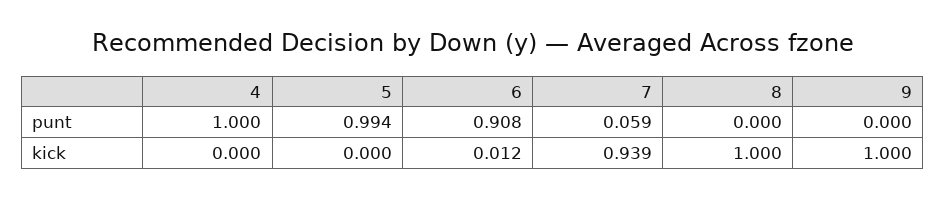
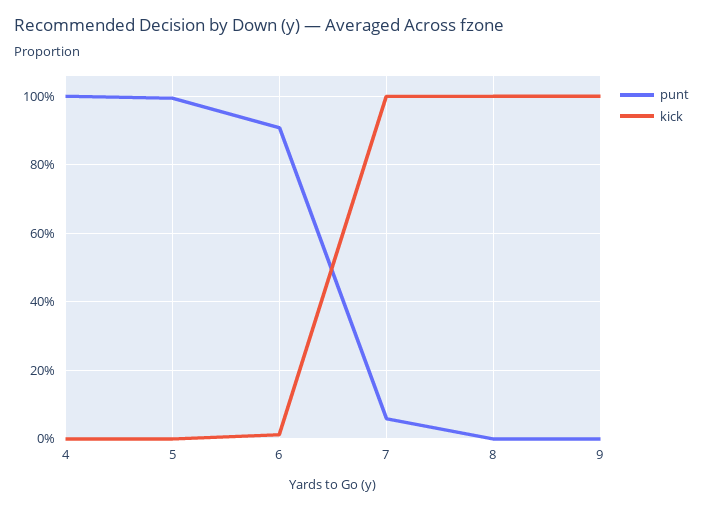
kick, 7: 0.939 -> 1

